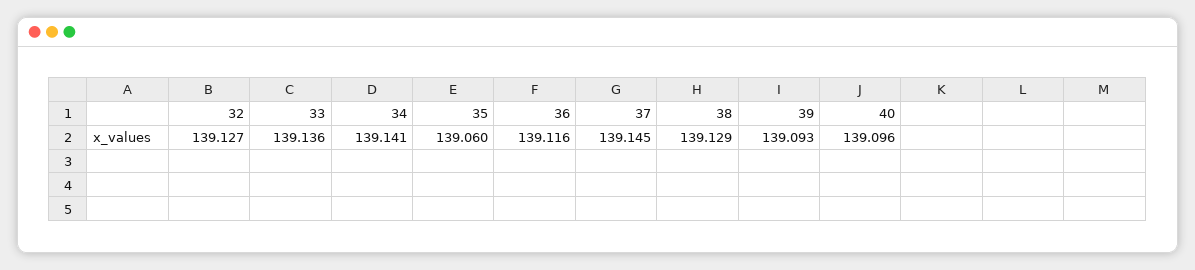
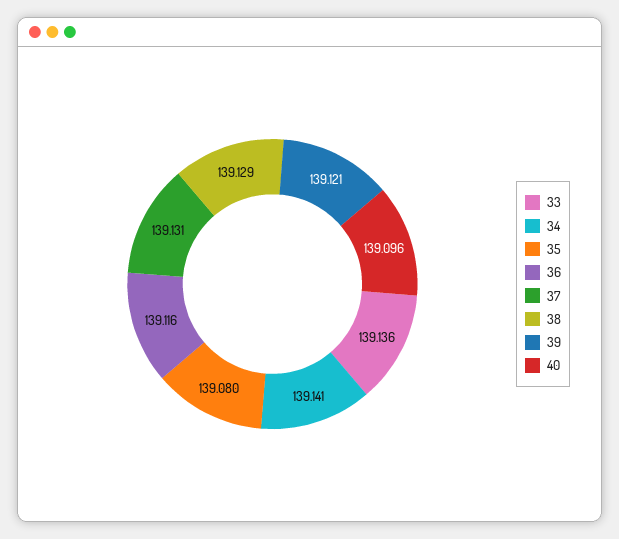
32: 139.127 -> none
35: 139.06 -> 139.08
37: 139.145 -> 139.131
39: 139.093 -> 139.121

